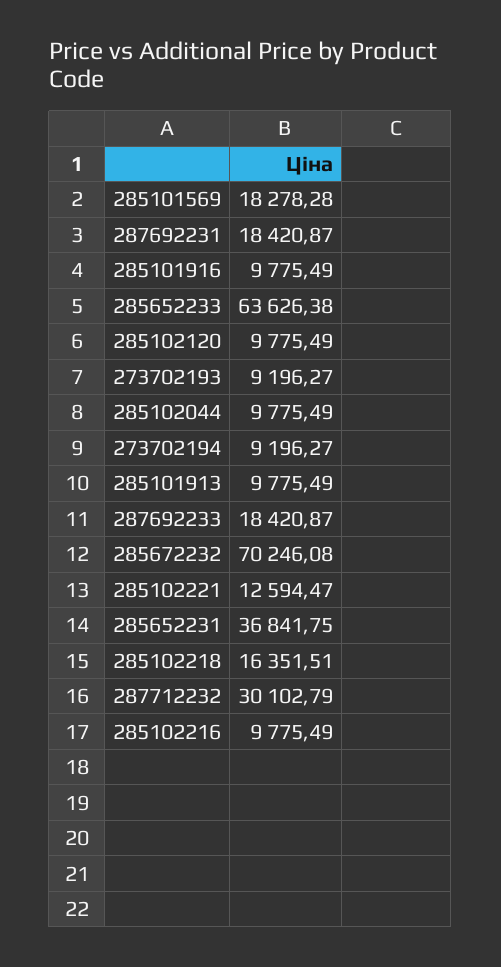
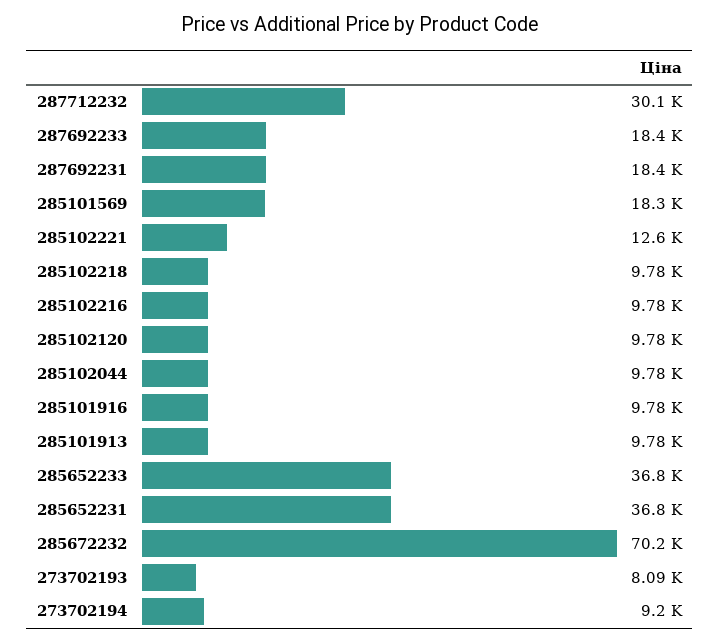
285652233: 63626.38 -> 36800
273702193: 9196.27 -> 8090
285102218: 16351.51 -> 9780

